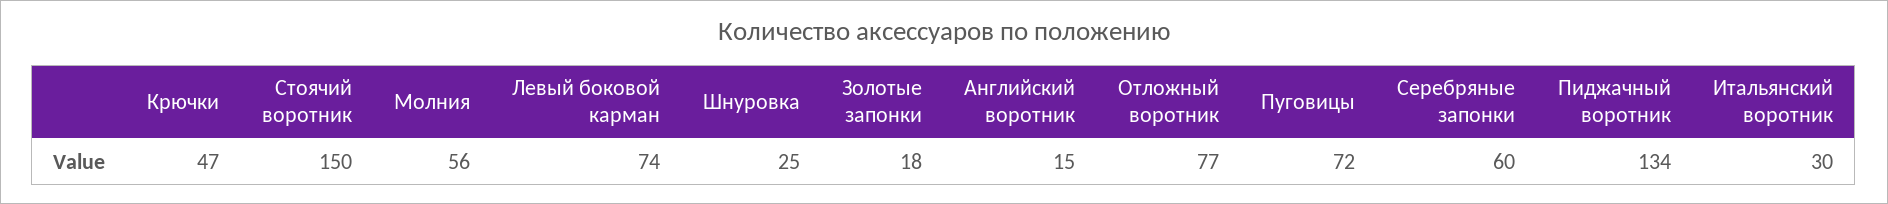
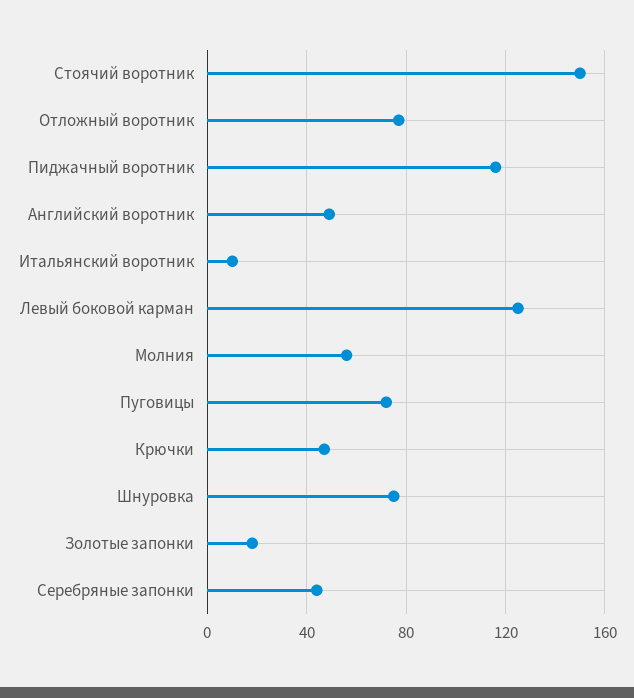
Левый боковой карман: 74 -> 125
Шнуровка: 25 -> 75
Английский воротник: 15 -> 50
Серебряные запонки: 60 -> 45
Пиджачный воротник: 134 -> 115
Итальянский воротник: 30 -> 10

